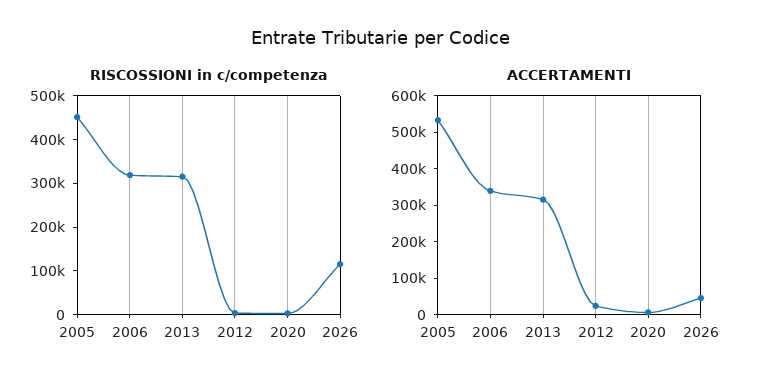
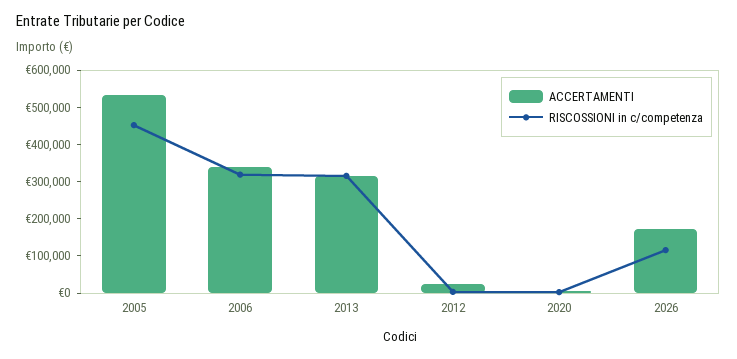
ACCERTAMENTI, 2026: 50000 -> 175000

